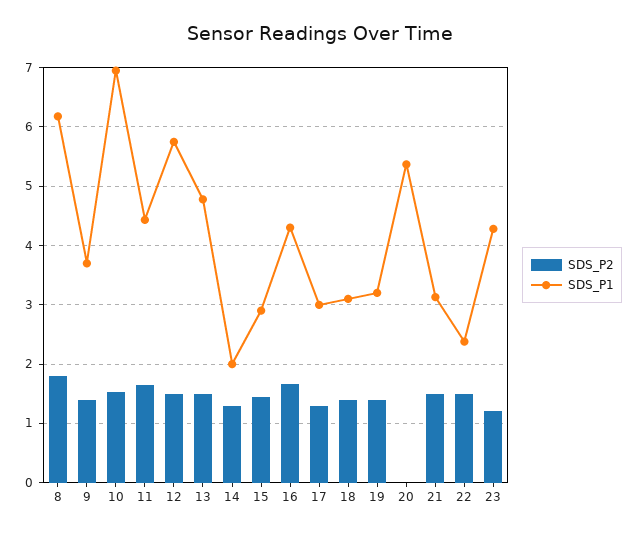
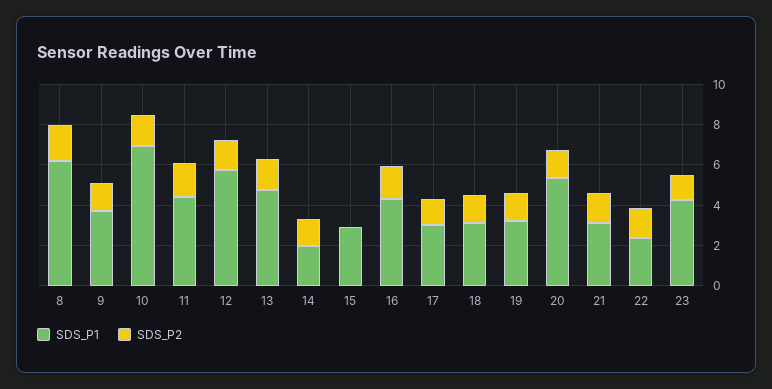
SDS_P2, 15: 1.4 -> 0
SDS_P2, 20: 0 -> 1.5

